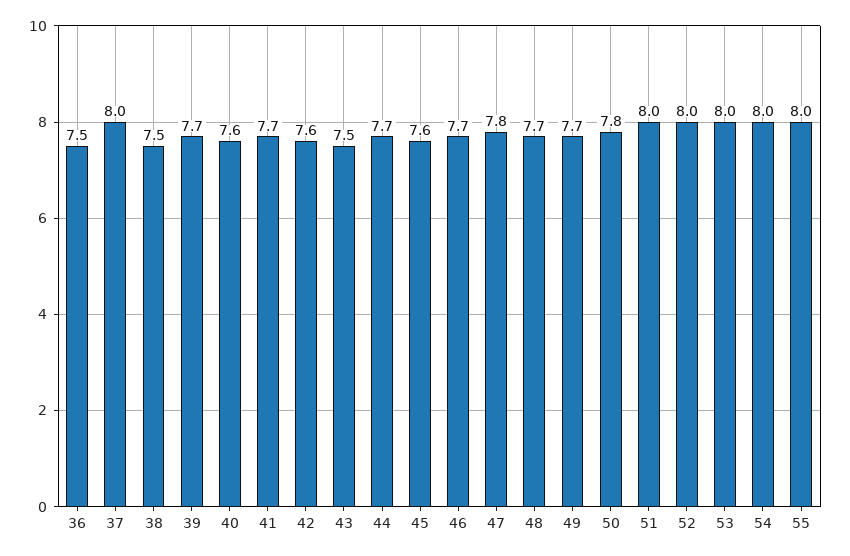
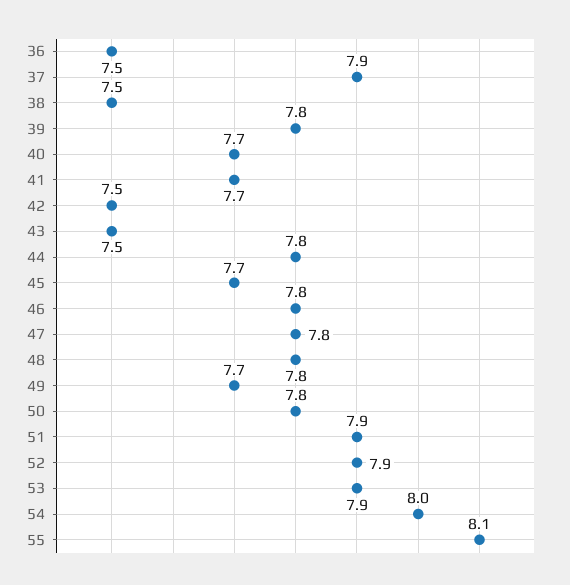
37: 8 -> 7.9
39: 7.7 -> 7.8
40: 7.6 -> 7.7
42: 7.6 -> 7.5
44: 7.7 -> 7.8
45: 7.6 -> 7.7
46: 7.7 -> 7.8
48: 7.7 -> 7.8
51: 8 -> 7.9
52: 8 -> 7.9
53: 8 -> 7.9
55: 8 -> 8.1

